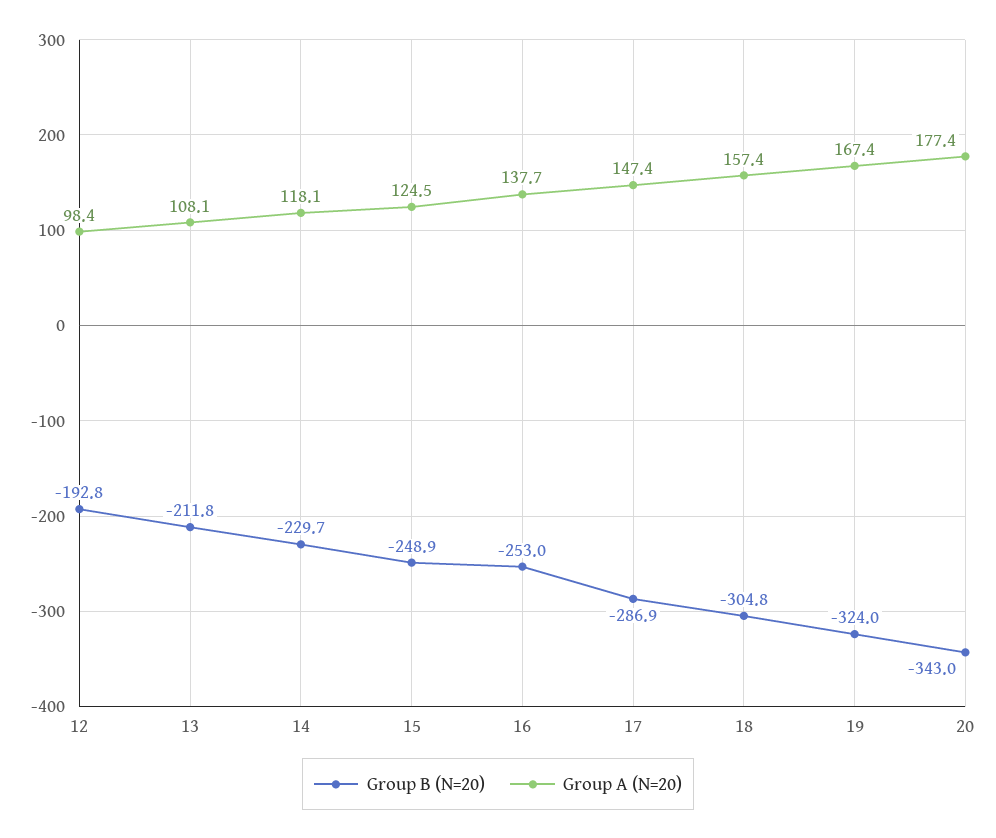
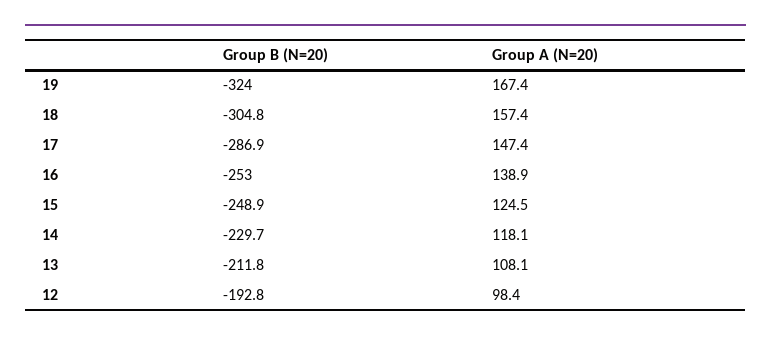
Group A (N=20), 16: 137.7 -> 138.9
Group B (N=20), 20: -343 -> none
Group A (N=20), 20: 177.4 -> none

